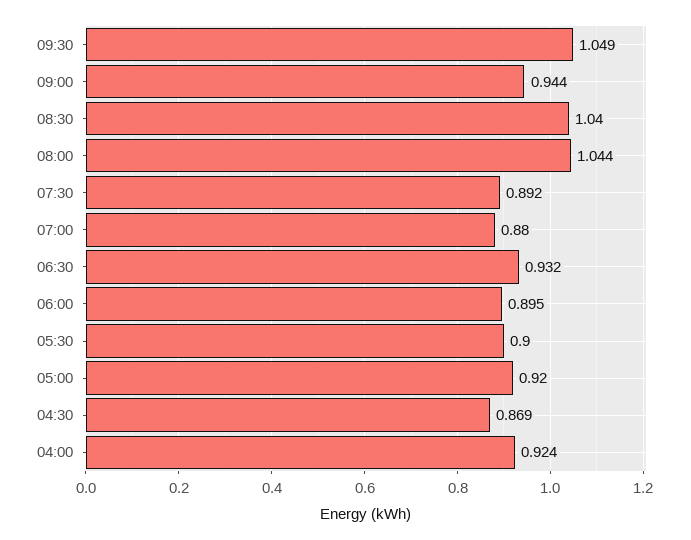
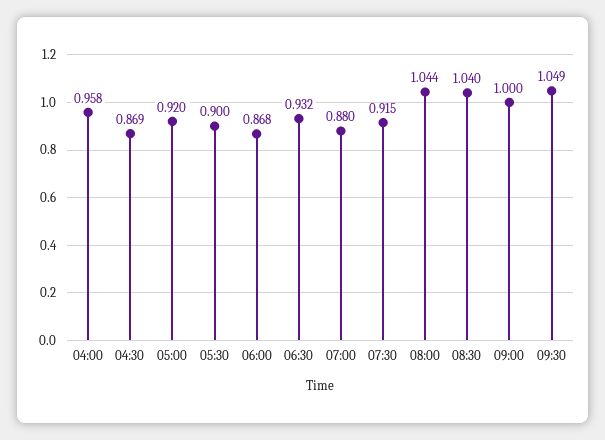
09:00: 0.944 -> 1
07:30: 0.892 -> 0.915
06:00: 0.895 -> 0.868
04:00: 0.924 -> 0.958

